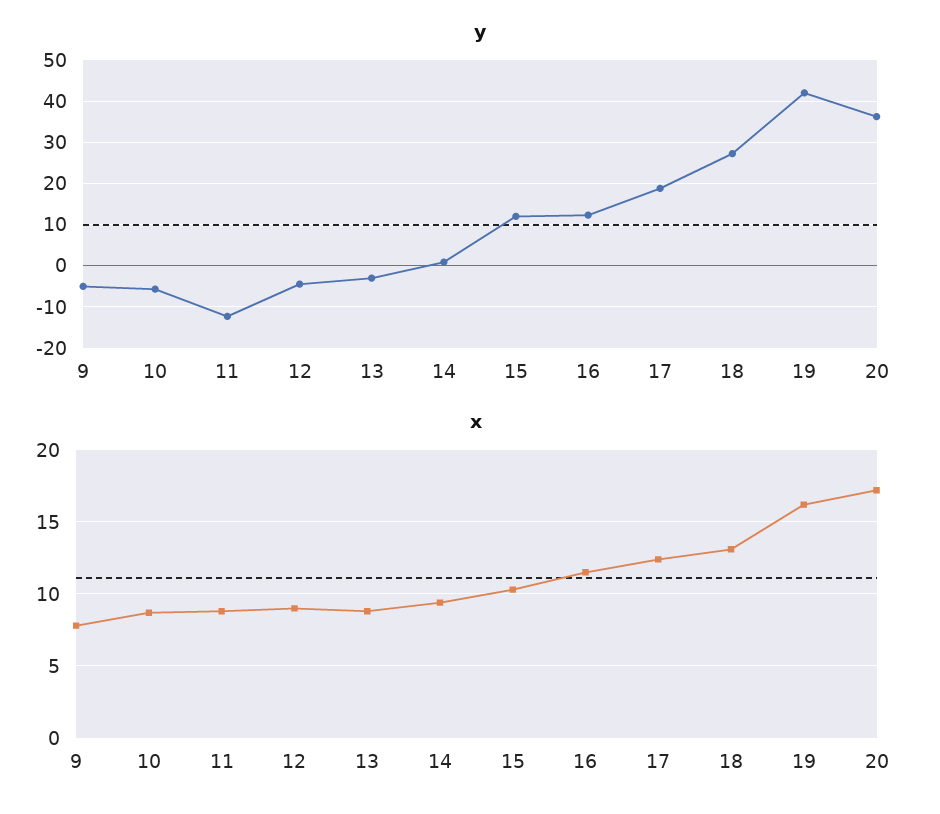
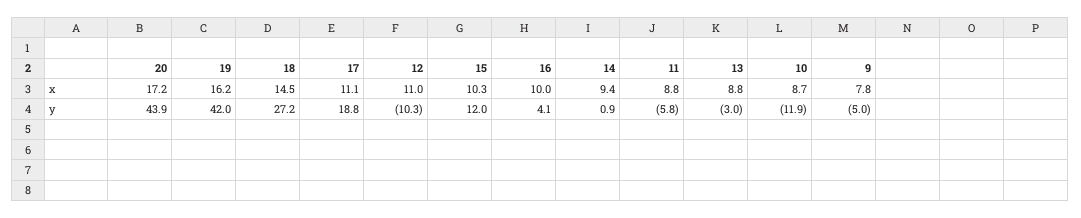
y, 10: -6 -> -11.9
y, 11: -12 -> -5.8
y, 12: -4 -> -10.3
y, 16: 12 -> 4.1
y, 20: 36 -> 43.9
x, 12: 9 -> 11
x, 16: 11.5 -> 10
x, 17: 12.5 -> 11.1
x, 18: 13 -> 14.5

